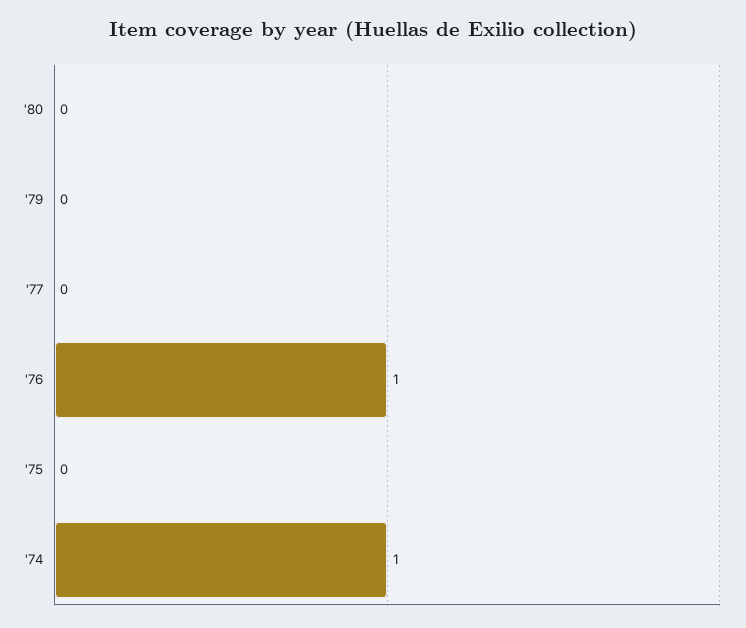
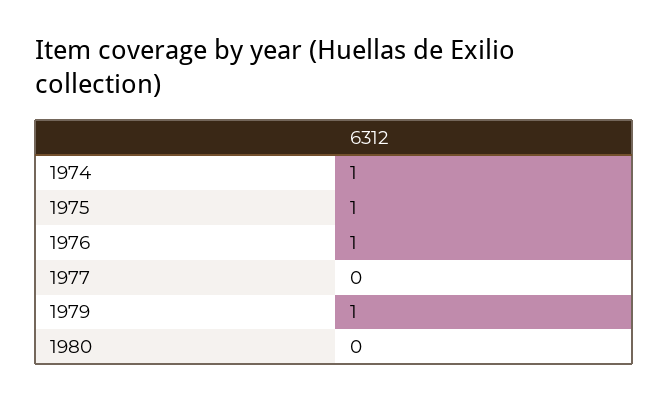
'79: 0 -> 1
'75: 0 -> 1

